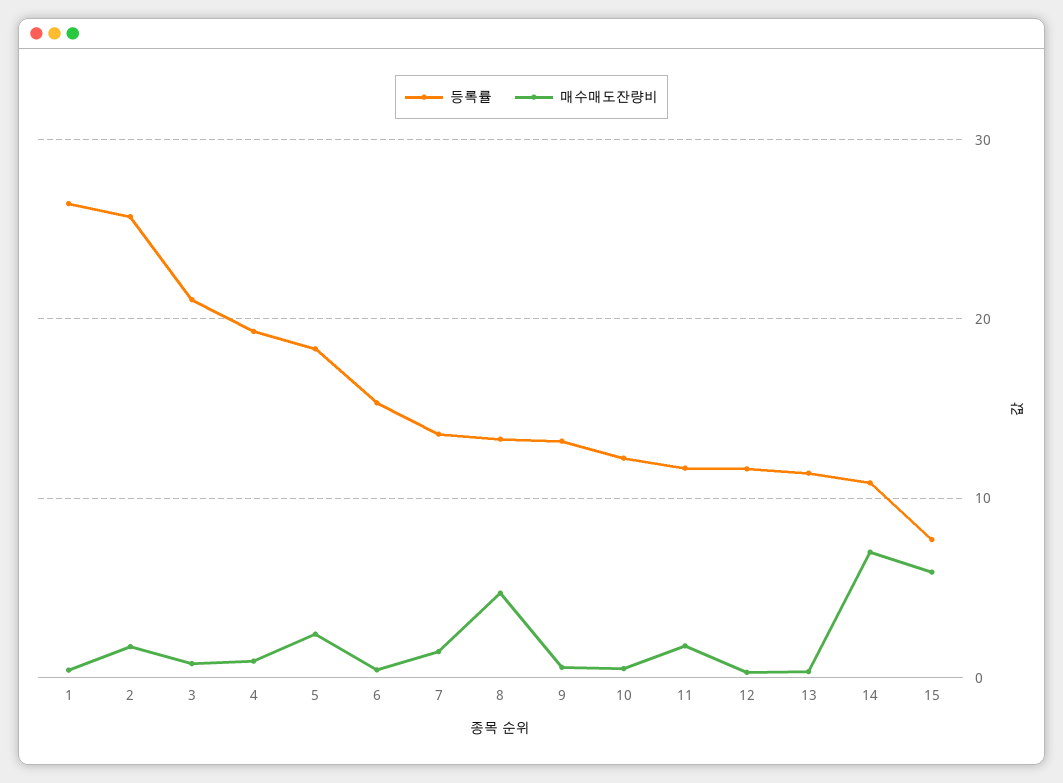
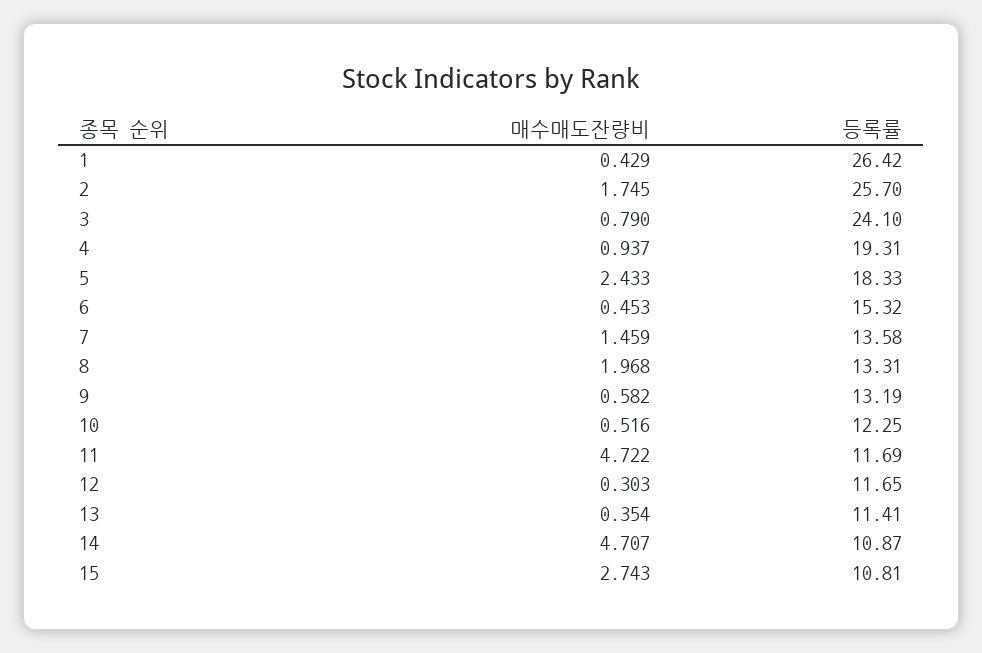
등록률, 3: 21 -> 24.1
매수매도잔량비, 8: 5 -> 1.968
매수매도잔량비, 11: 2 -> 4.722
매수매도잔량비, 14: 7 -> 4.707
등록률, 15: 8 -> 10.81
매수매도잔량비, 15: 6 -> 2.743

